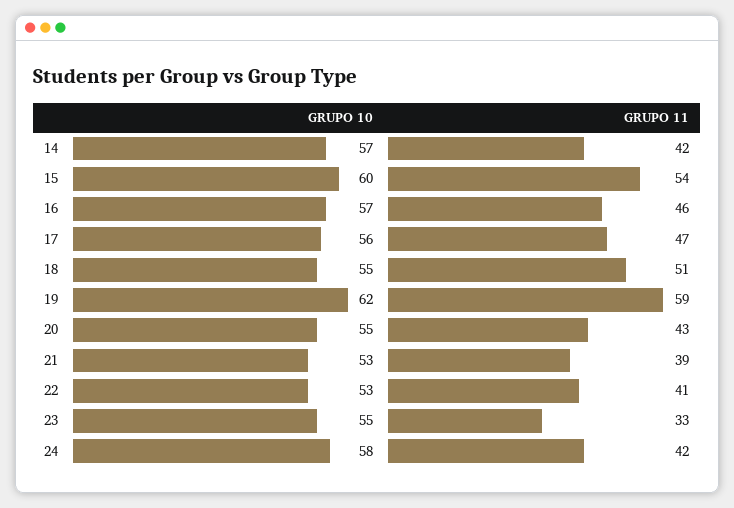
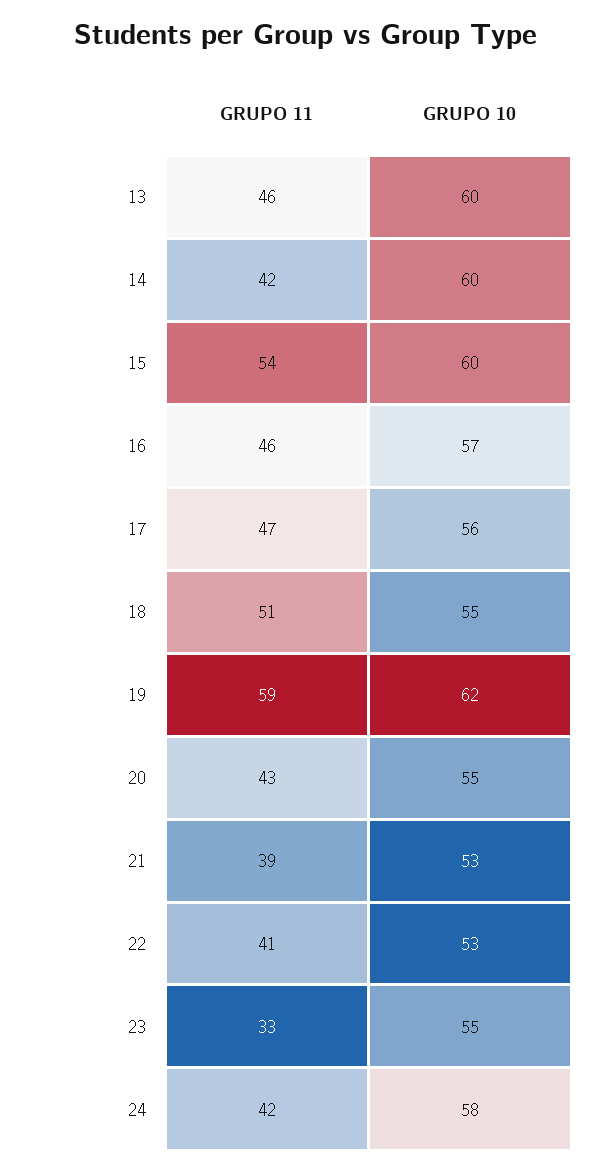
GRUPO 10, 14: 57 -> 60
GRUPO 11, 13: none -> 46
GRUPO 10, 13: none -> 60

